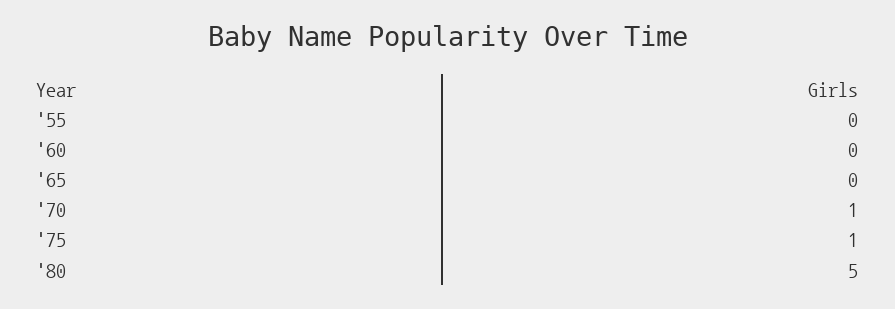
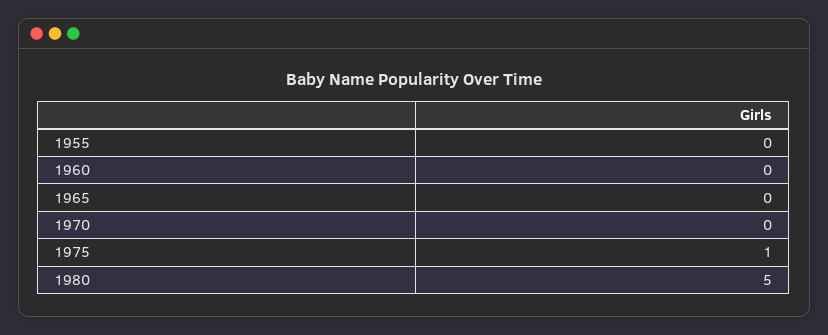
'70: 1 -> 0

